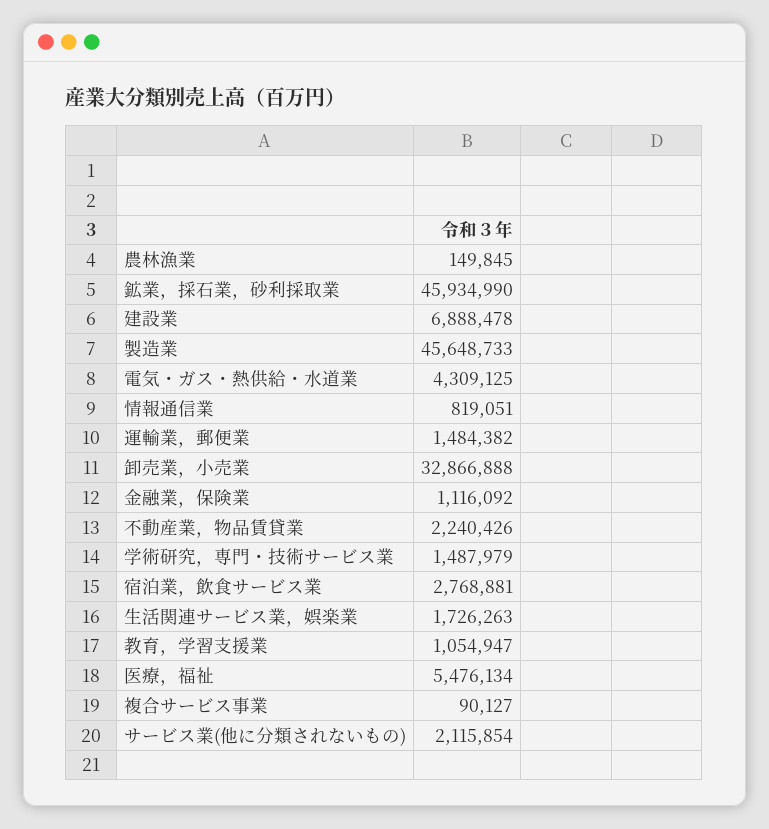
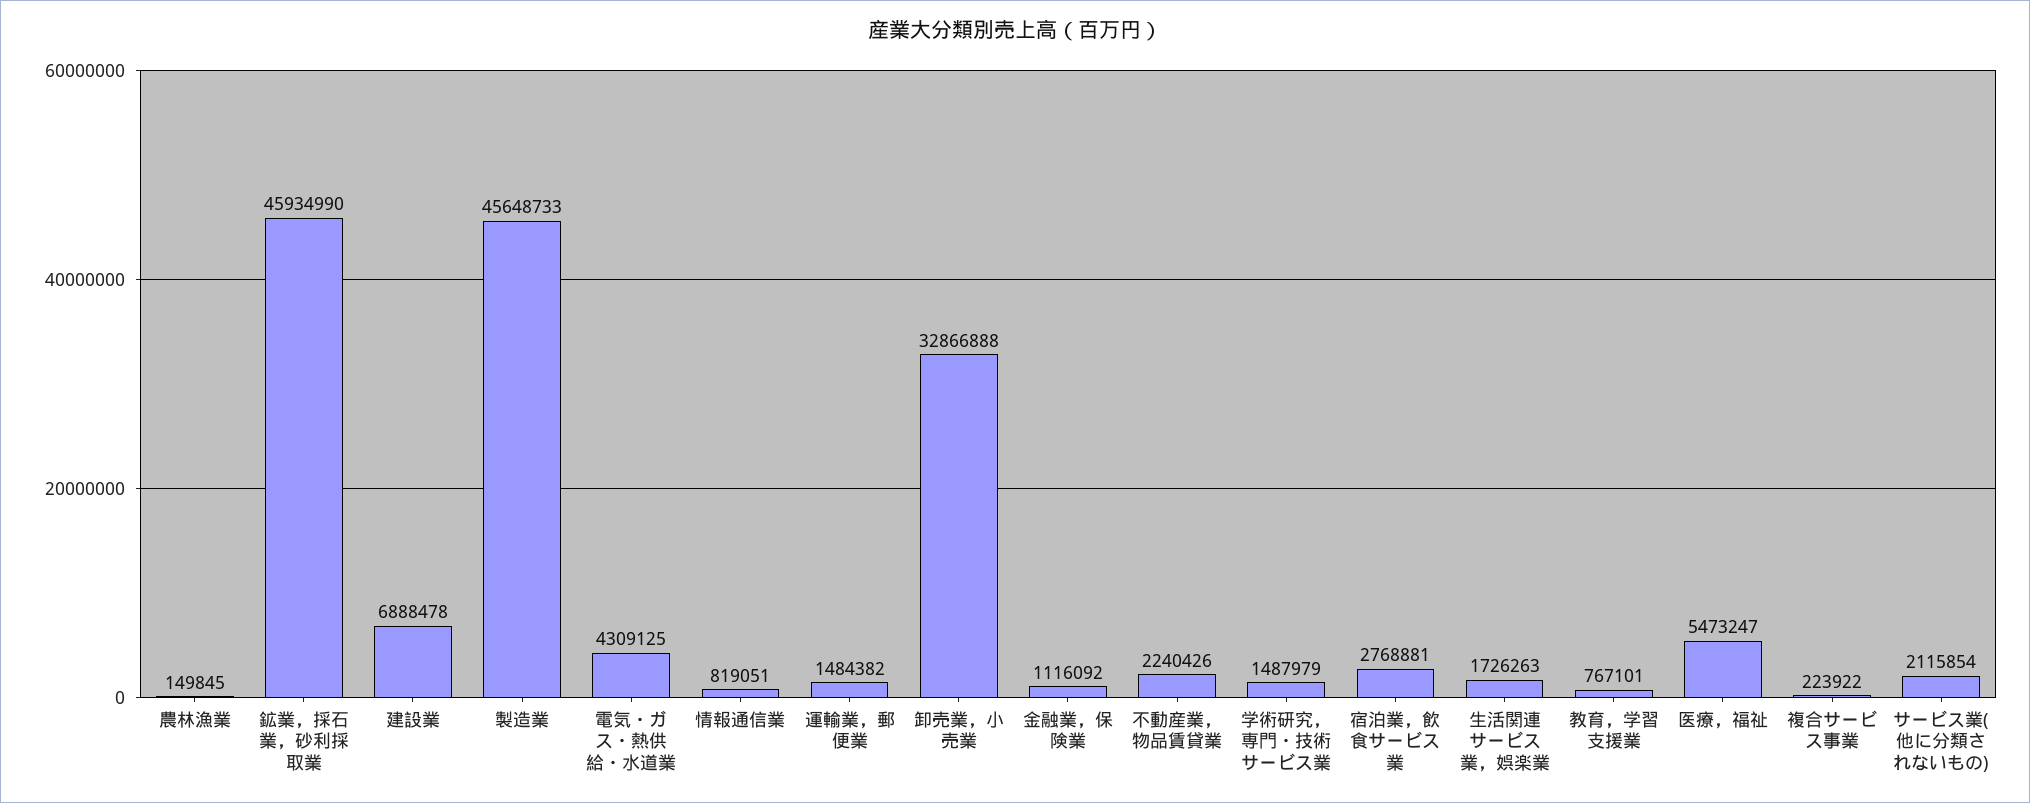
教育，学習支援業: 1054947 -> 767101
医療，福祉: 5476134 -> 5473247
複合サービス事業: 90127 -> 223922

